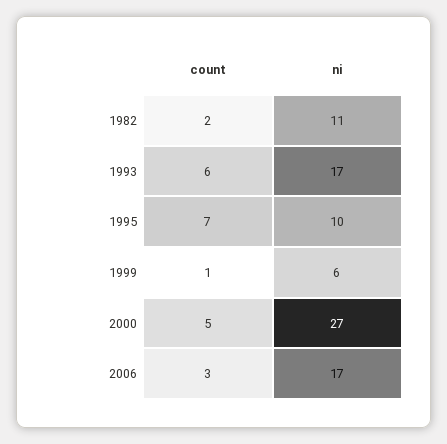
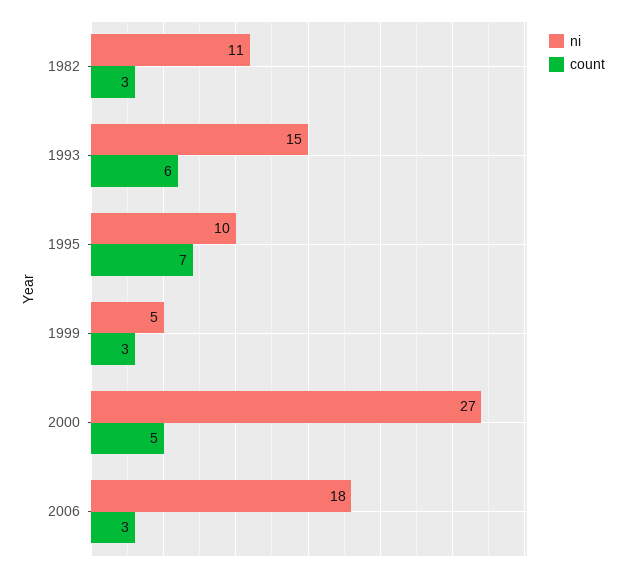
count, 1982: 2 -> 3
ni, 1993: 17 -> 15
count, 1999: 1 -> 3
ni, 1999: 6 -> 5
ni, 2006: 17 -> 18

